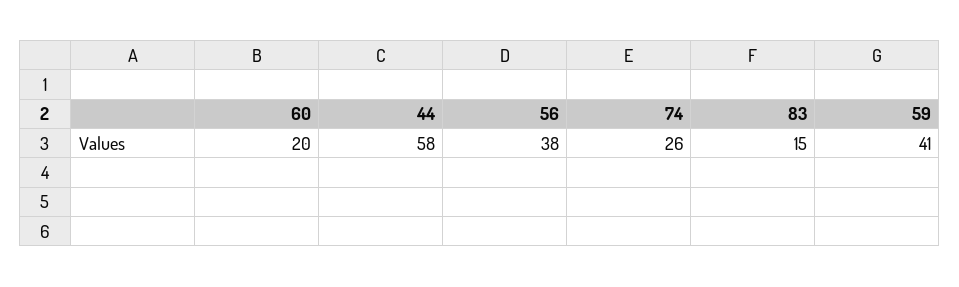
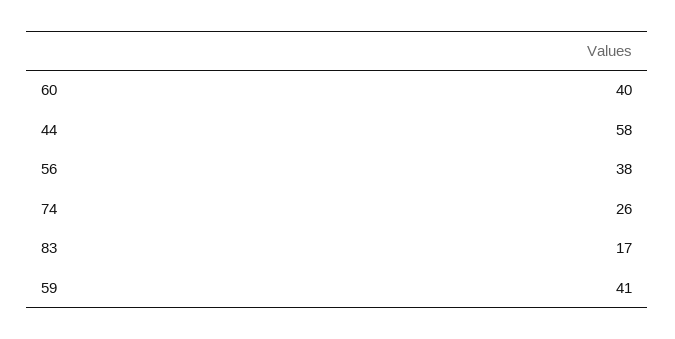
60: 20 -> 40
83: 15 -> 17

